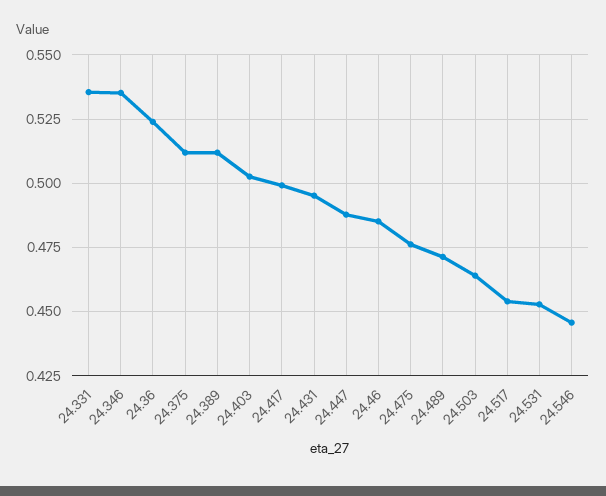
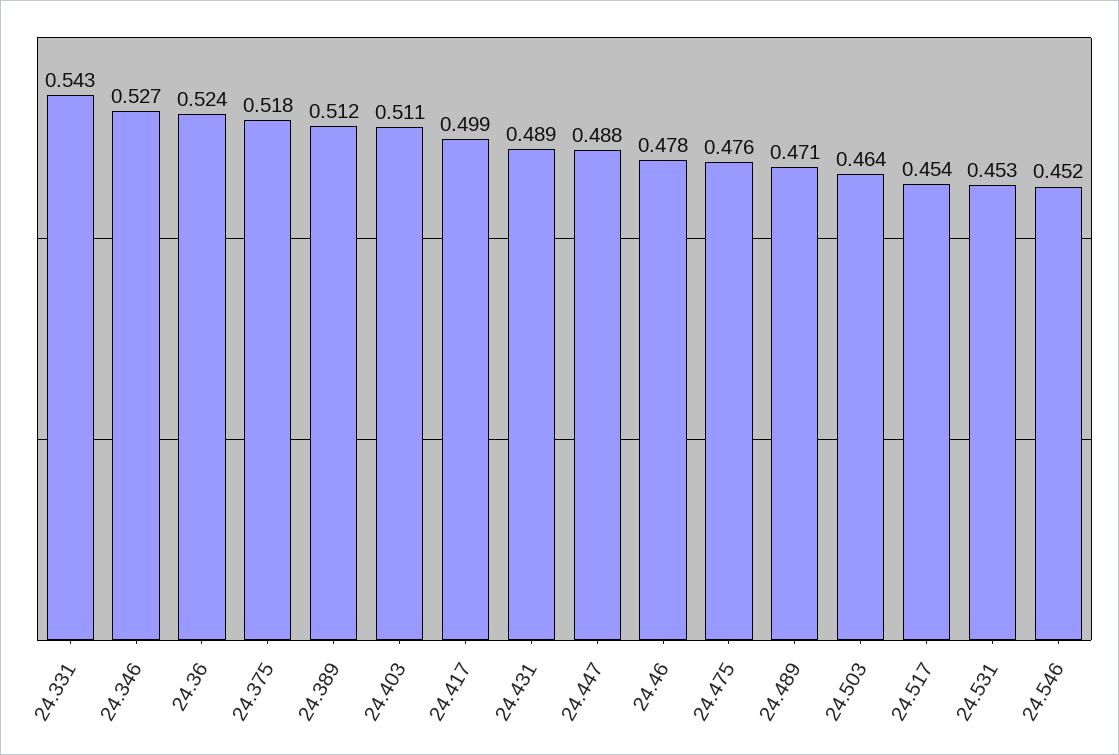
24.331: 0.535 -> 0.543
24.346: 0.535 -> 0.527
24.375: 0.5125 -> 0.518
24.403: 0.5025 -> 0.511
24.431: 0.495 -> 0.489
24.46: 0.485 -> 0.478
24.546: 0.445 -> 0.452

